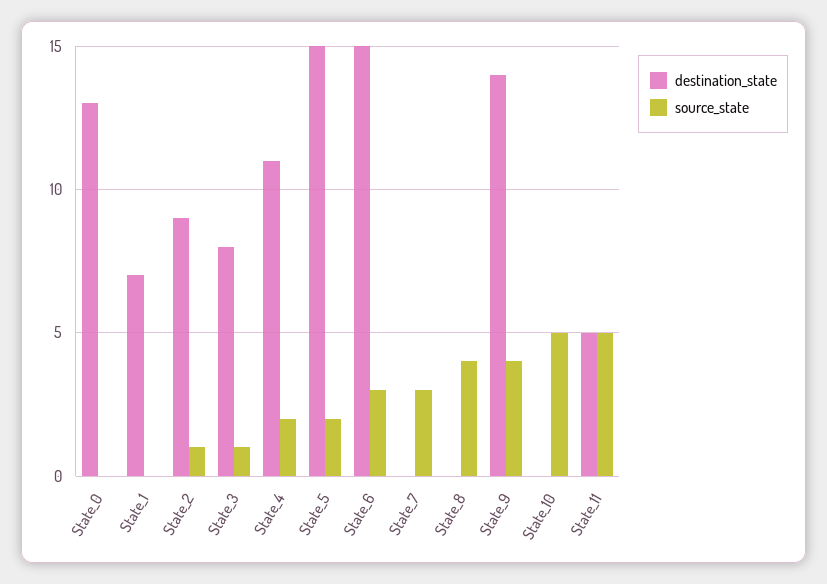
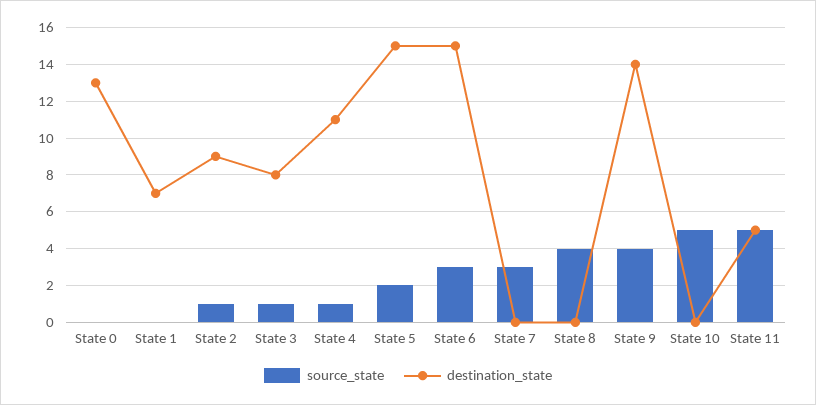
source_state, State_4: 2 -> 1

